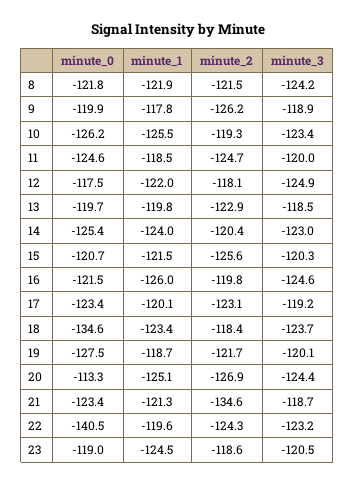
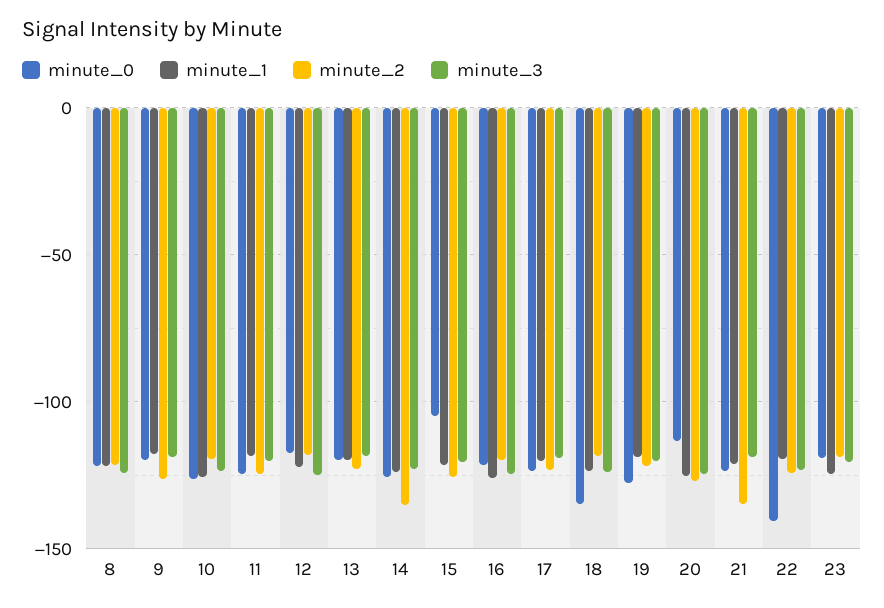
minute_2, 14: -120.4 -> -135
minute_0, 15: -120.7 -> -105

